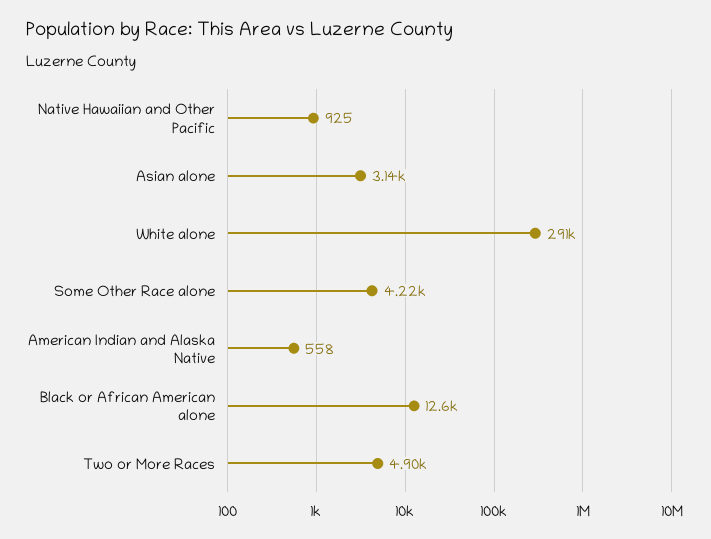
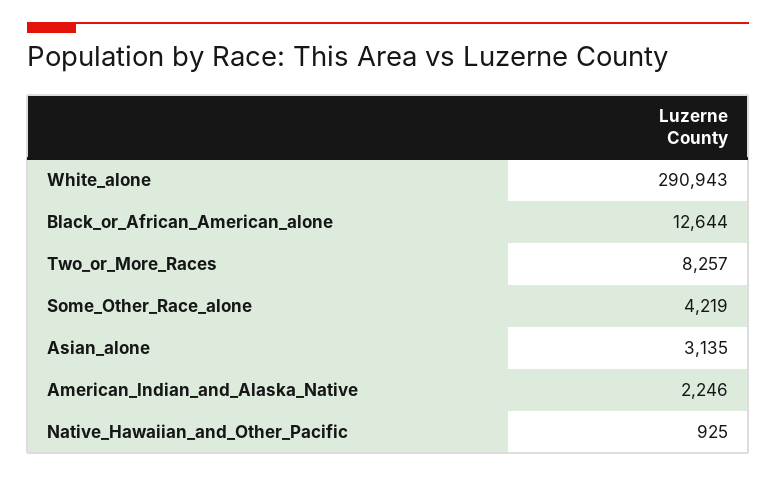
American Indian and Alaska Native: 558 -> 2246
Two or More Races: 4900 -> 8257

